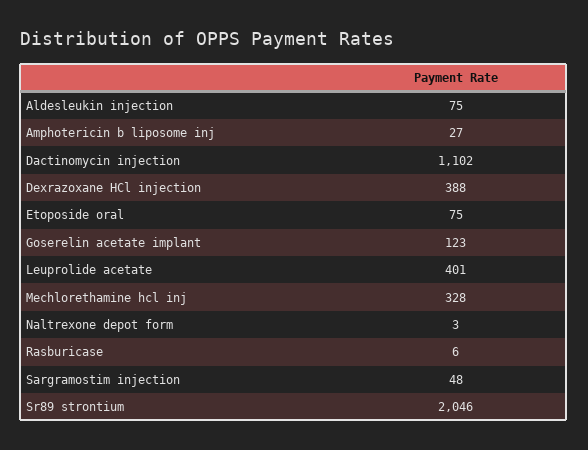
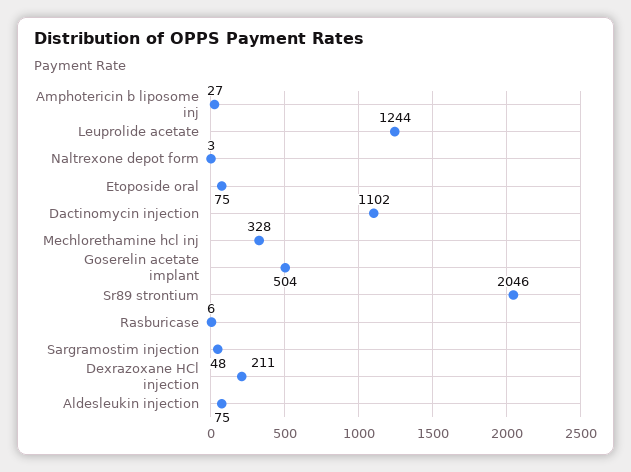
Dexrazoxane HCl injection: 388 -> 211
Goserelin acetate implant: 123 -> 504
Leuprolide acetate: 401 -> 1244

